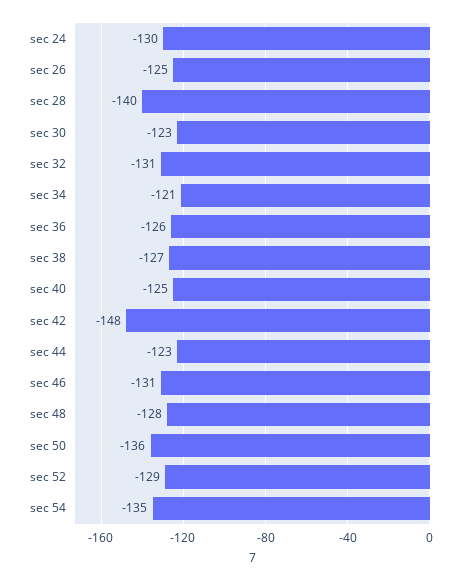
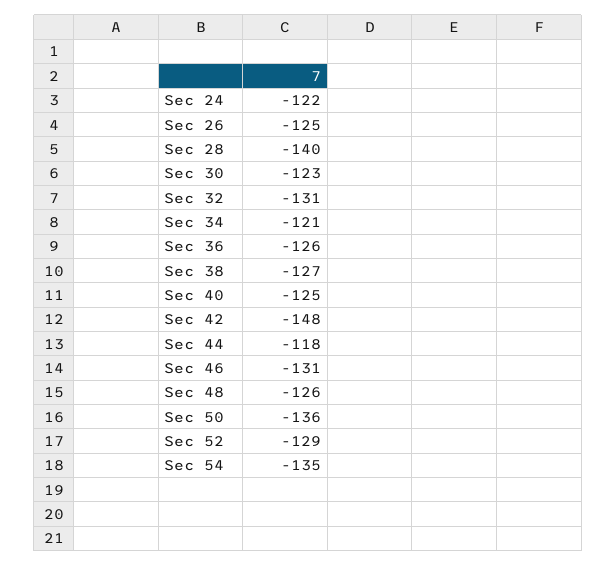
sec 24: -130 -> -122
sec 44: -123 -> -118
sec 48: -128 -> -126

